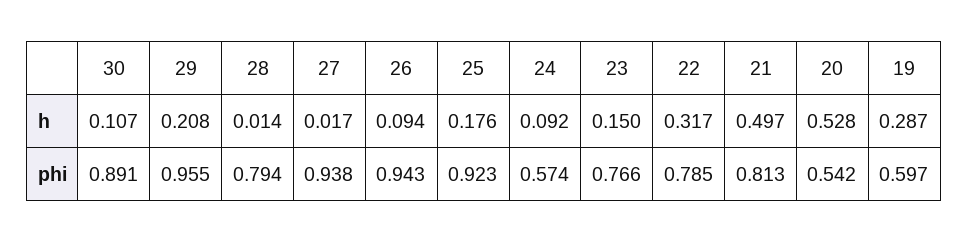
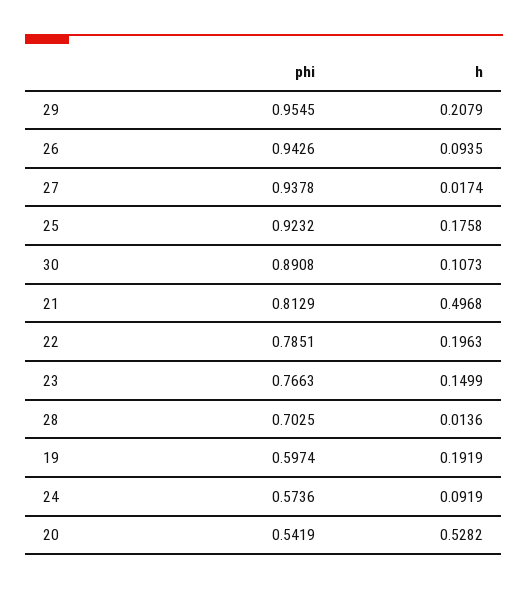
22, h: 0.317 -> 0.1963
19, h: 0.287 -> 0.1919
28, phi: 0.794 -> 0.7025

